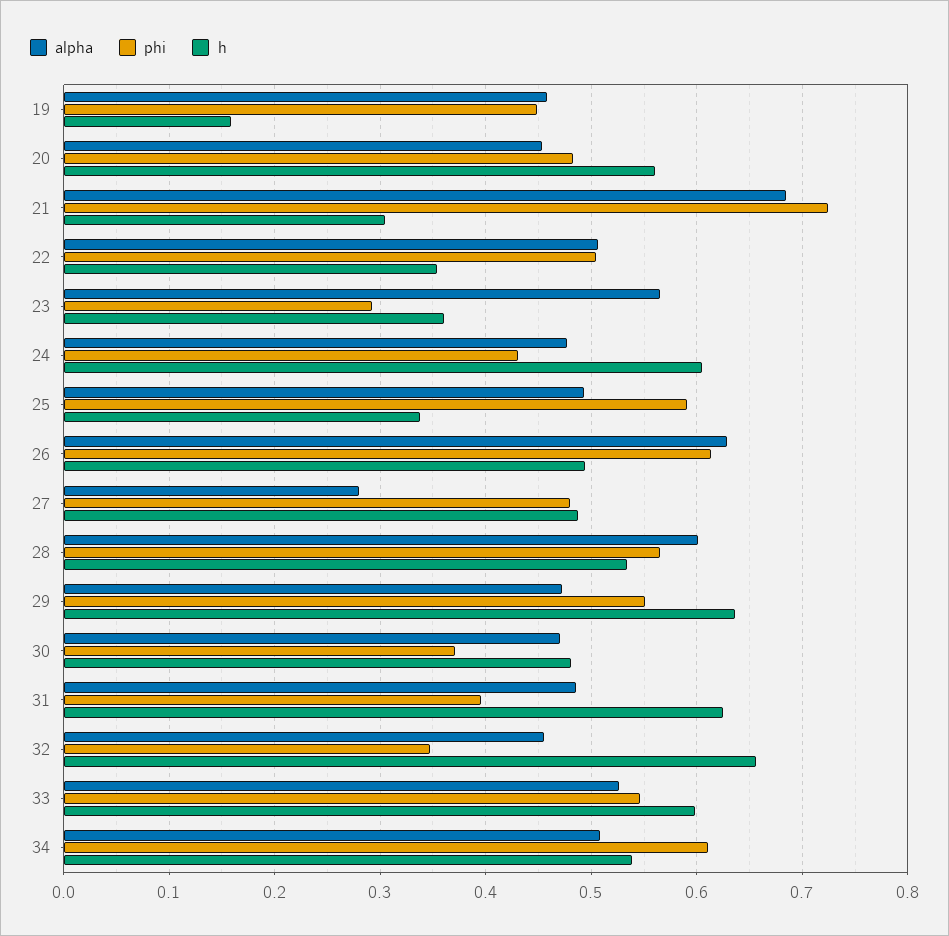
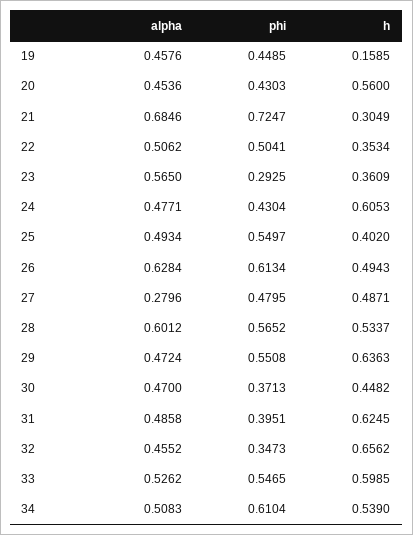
phi, 20: 0.48 -> 0.4303
phi, 25: 0.59 -> 0.5497
h, 25: 0.34 -> 0.402
h, 30: 0.48 -> 0.4482

